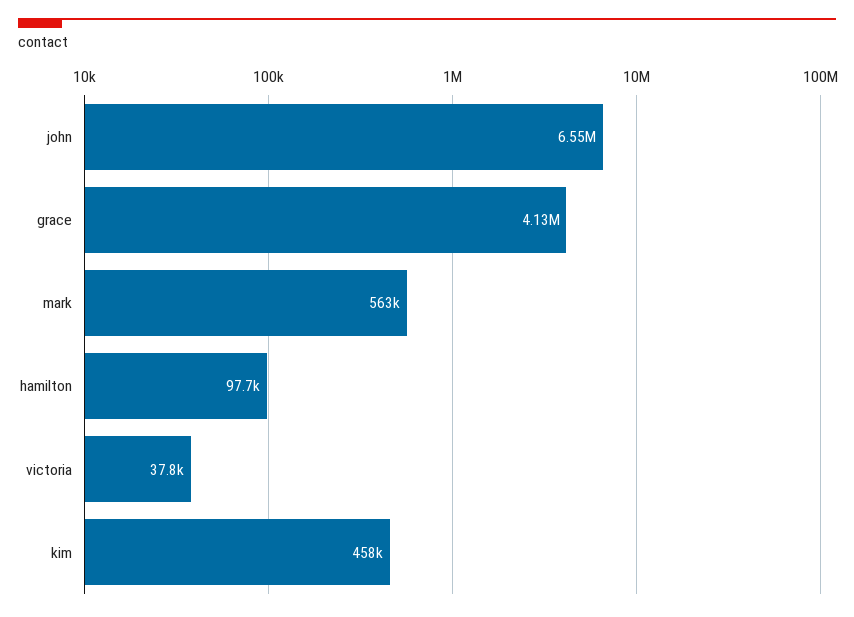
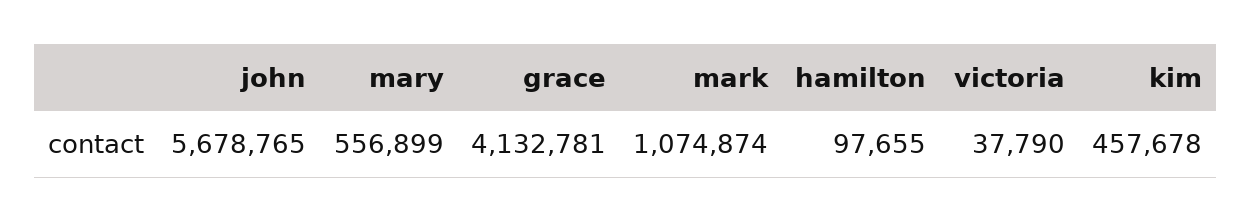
john: 6550000 -> 5678765
mark: 563000 -> 1074874
mary: none -> 556899

